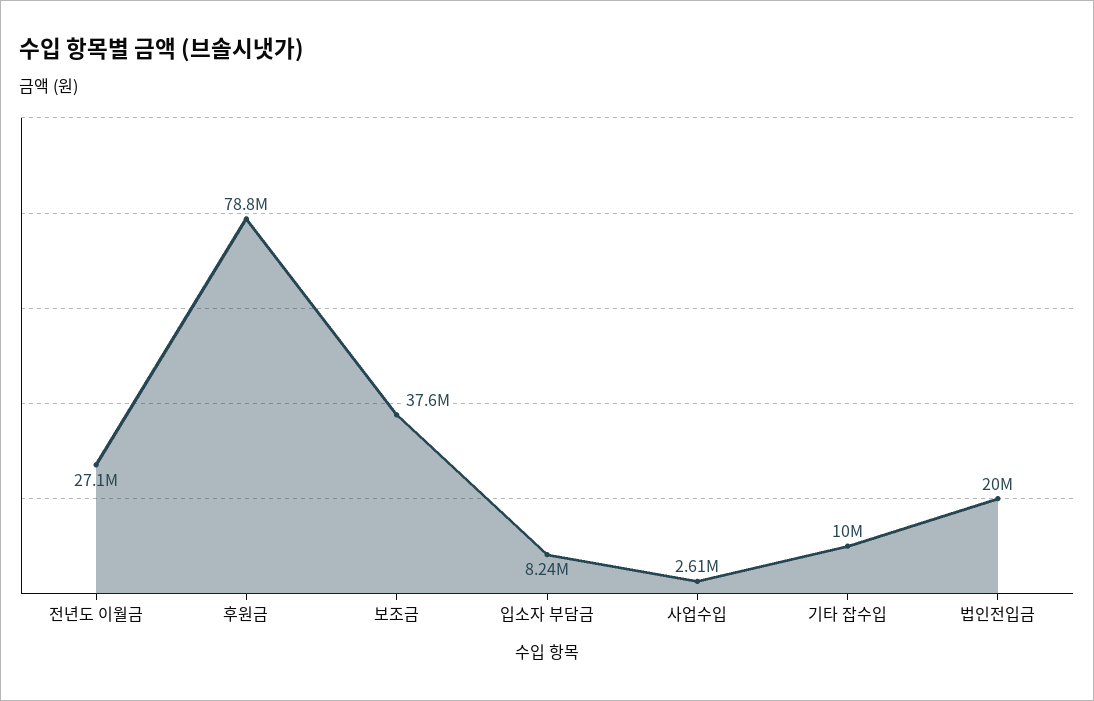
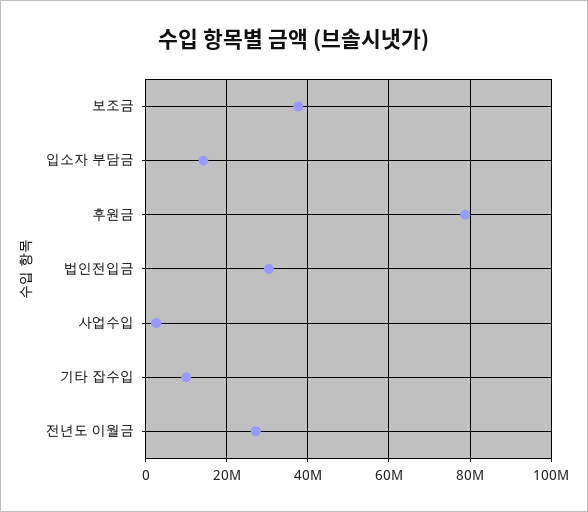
입소자 부담금: 8240000 -> 14000000
법인전입금: 20000000 -> 30000000

